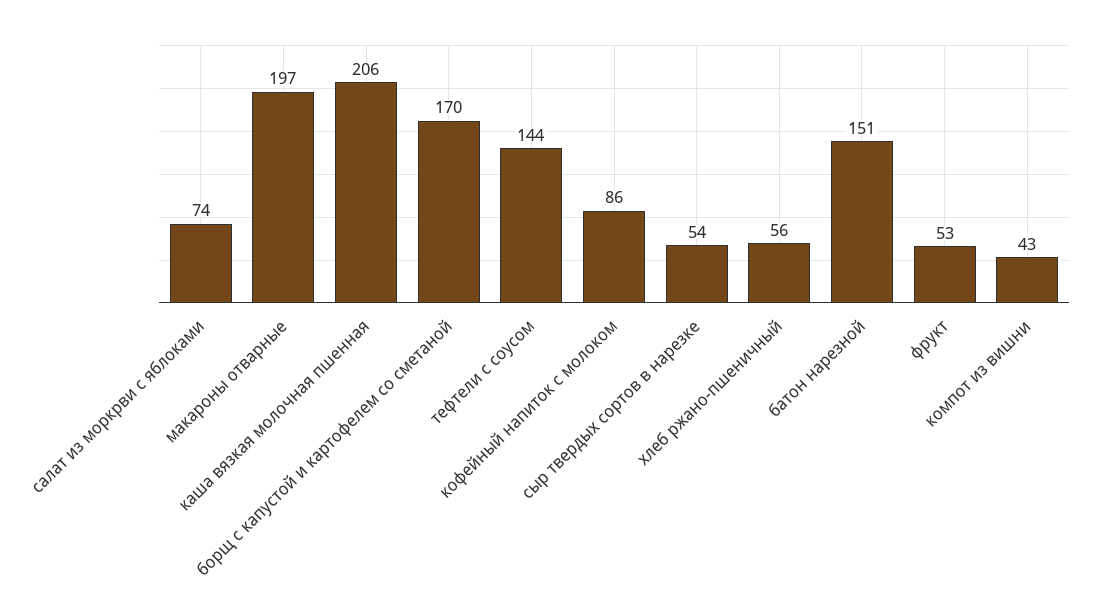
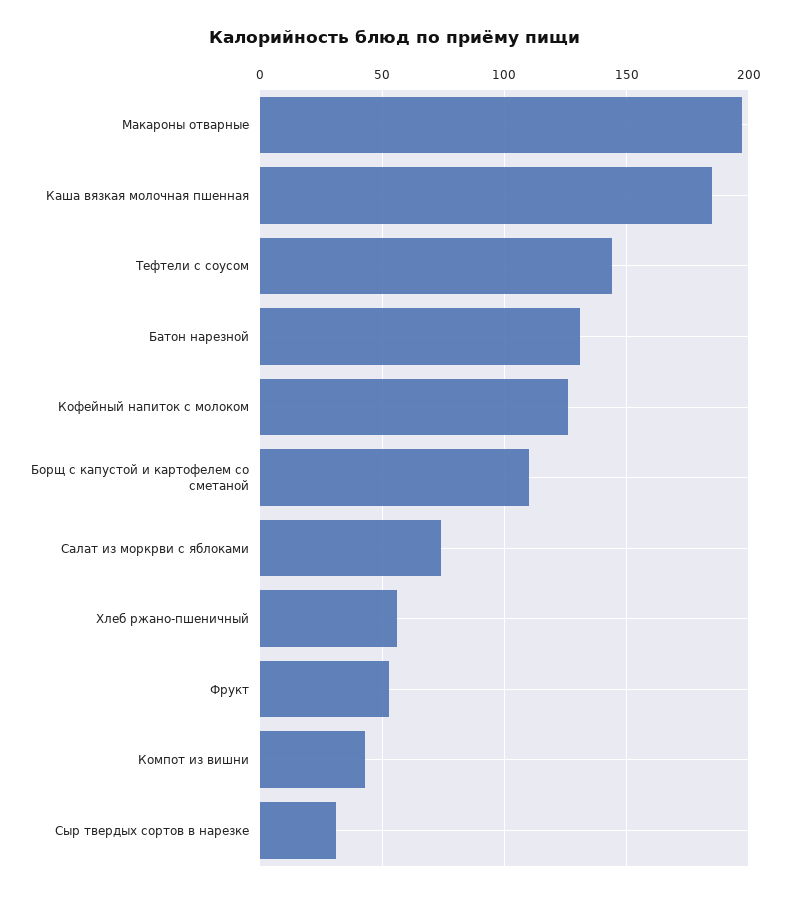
каша вязкая молочная пшенная: 206 -> 185
борщ с капустой и картофелем со сметаной: 170 -> 110
кофейный напиток с молоком: 86 -> 125
сыр твердых сортов в нарезке: 54 -> 30
батон нарезной: 151 -> 130

